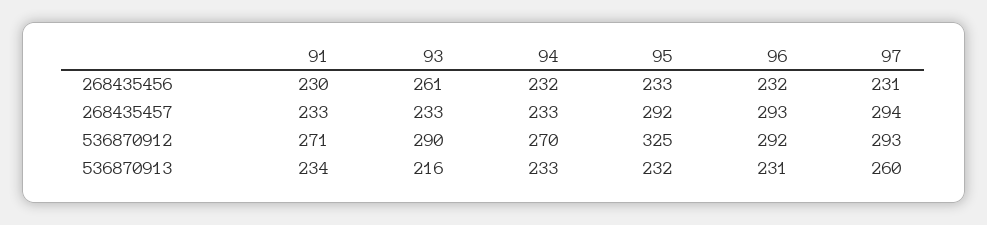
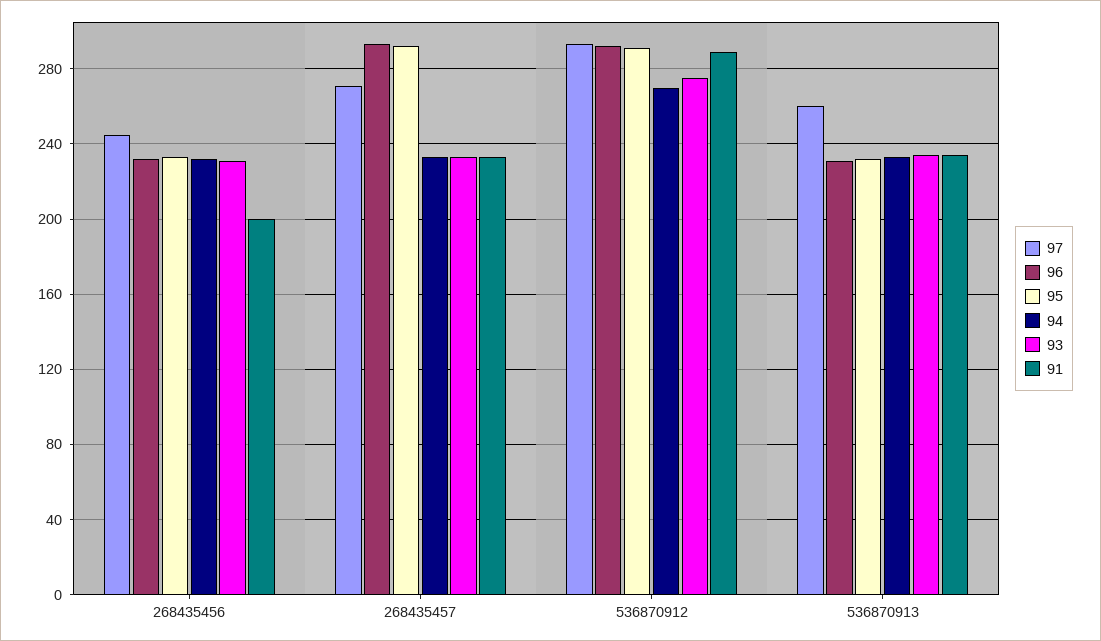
91, 268435456: 230 -> 200
93, 268435456: 261 -> 230
97, 268435456: 231 -> 245
97, 268435457: 294 -> 270
91, 536870912: 271 -> 290
93, 536870912: 290 -> 275
95, 536870912: 325 -> 290
93, 536870913: 216 -> 235

